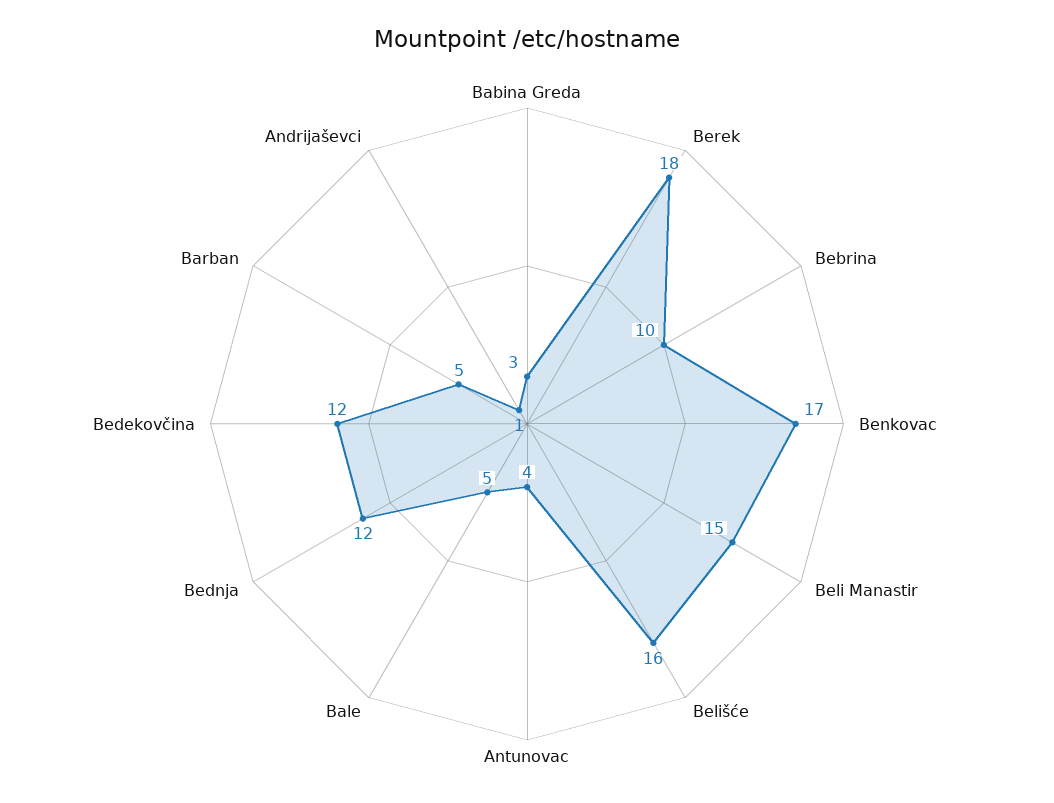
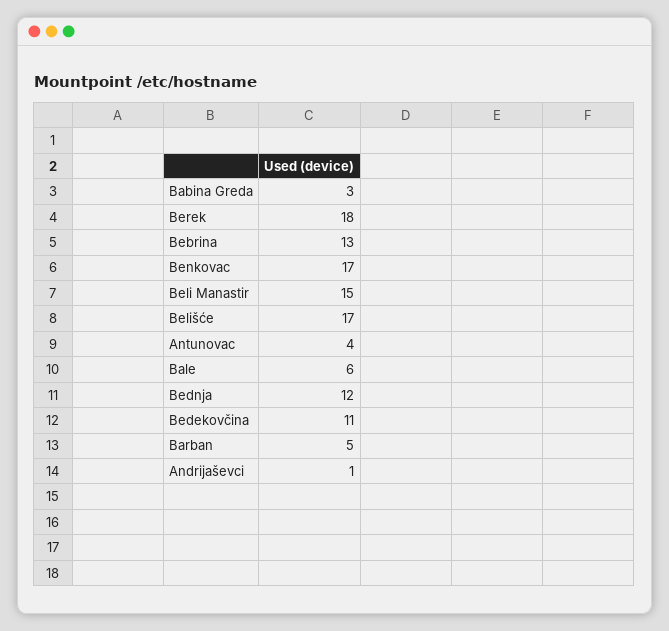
Bebrina: 10 -> 13
Belišće: 16 -> 17
Bale: 5 -> 6
Bedekovčina: 12 -> 11

